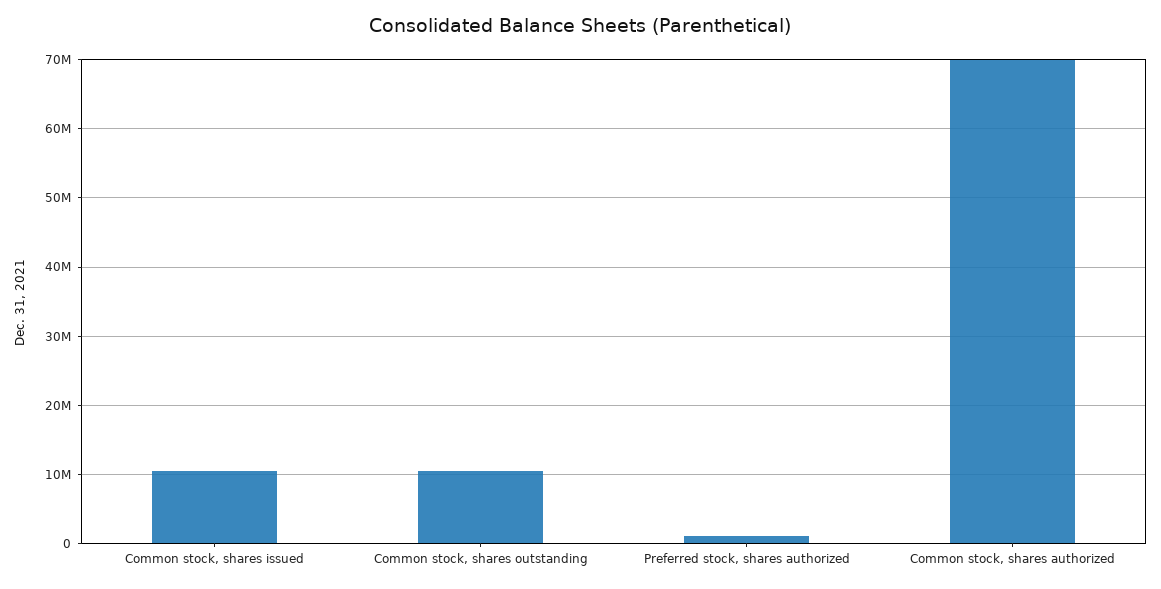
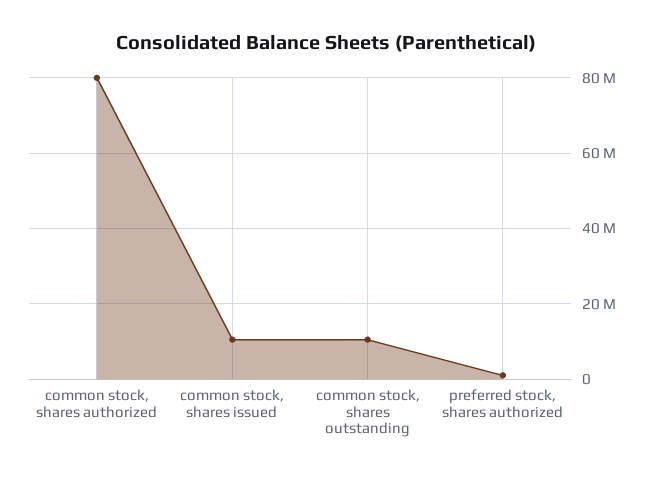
Common stock, shares authorized: 70000000 -> 80000000

